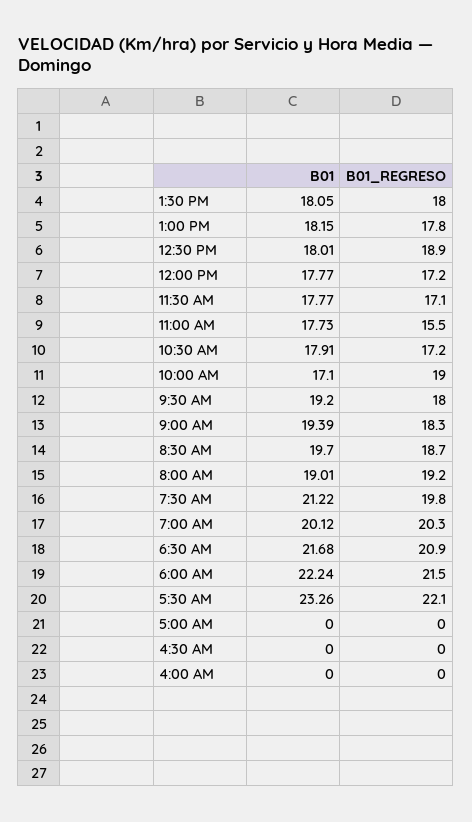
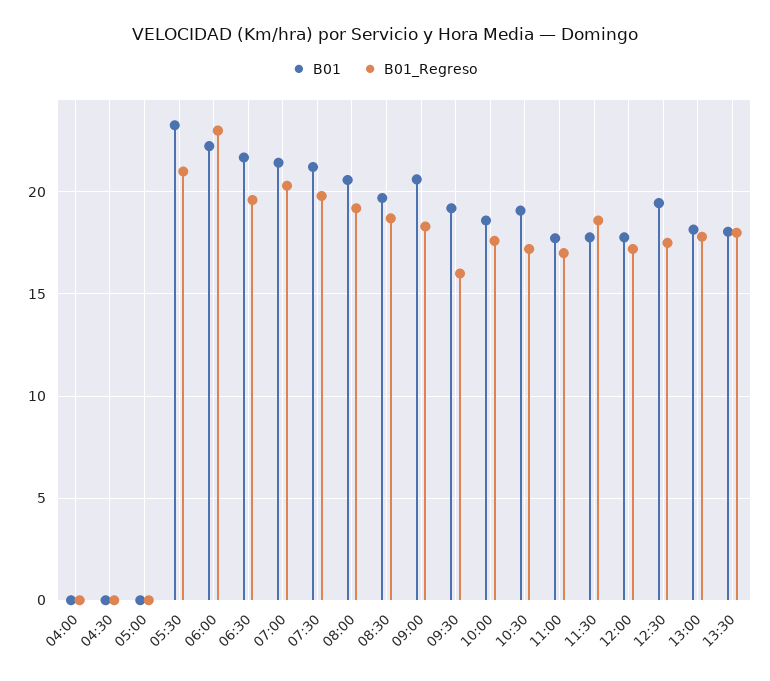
B01, 12:30 PM: 18.01 -> 19.5
B01_REGRESO, 12:30 PM: 18.9 -> 17.5
B01_REGRESO, 11:30 AM: 17.1 -> 18.5
B01_REGRESO, 11:00 AM: 15.5 -> 17
B01, 10:30 AM: 17.91 -> 19
B01, 10:00 AM: 17.1 -> 18.5
B01_REGRESO, 10:00 AM: 19 -> 17.5
B01_REGRESO, 9:30 AM: 18 -> 16
B01, 9:00 AM: 19.39 -> 20.5
B01, 8:00 AM: 19.01 -> 20.5
B01, 7:00 AM: 20.12 -> 21.5
B01_REGRESO, 6:30 AM: 20.9 -> 19.5
B01_REGRESO, 6:00 AM: 21.5 -> 23
B01_REGRESO, 5:30 AM: 22.1 -> 21

